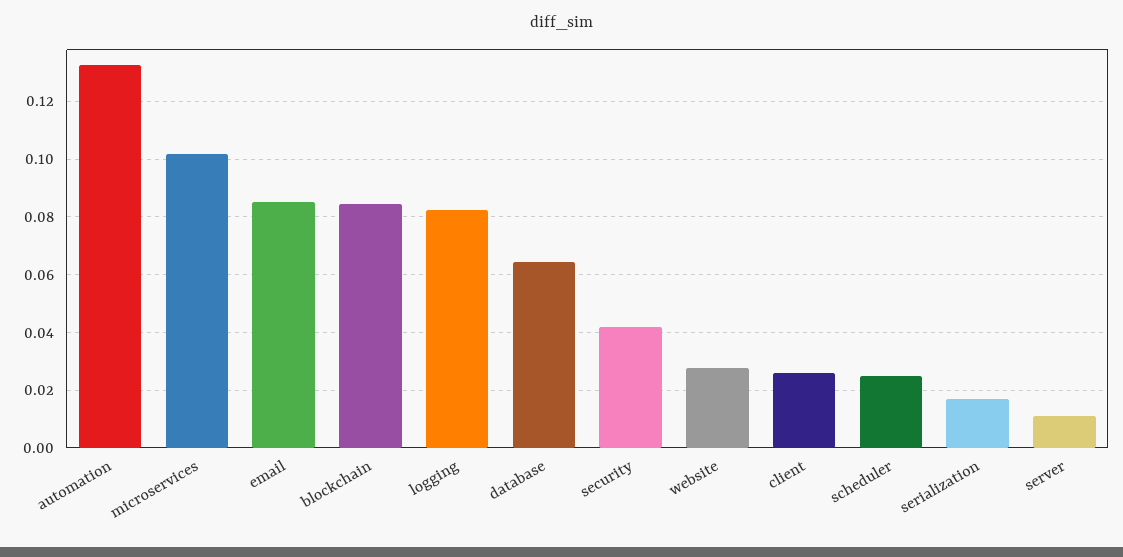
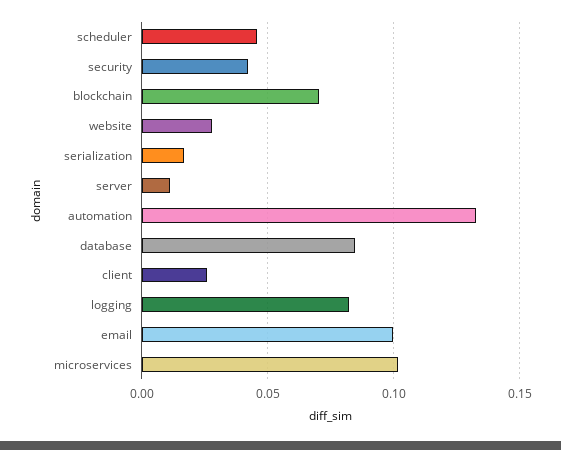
email: 0.085 -> 0.1
blockchain: 0.085 -> 0.07
database: 0.065 -> 0.085
scheduler: 0.025 -> 0.045

